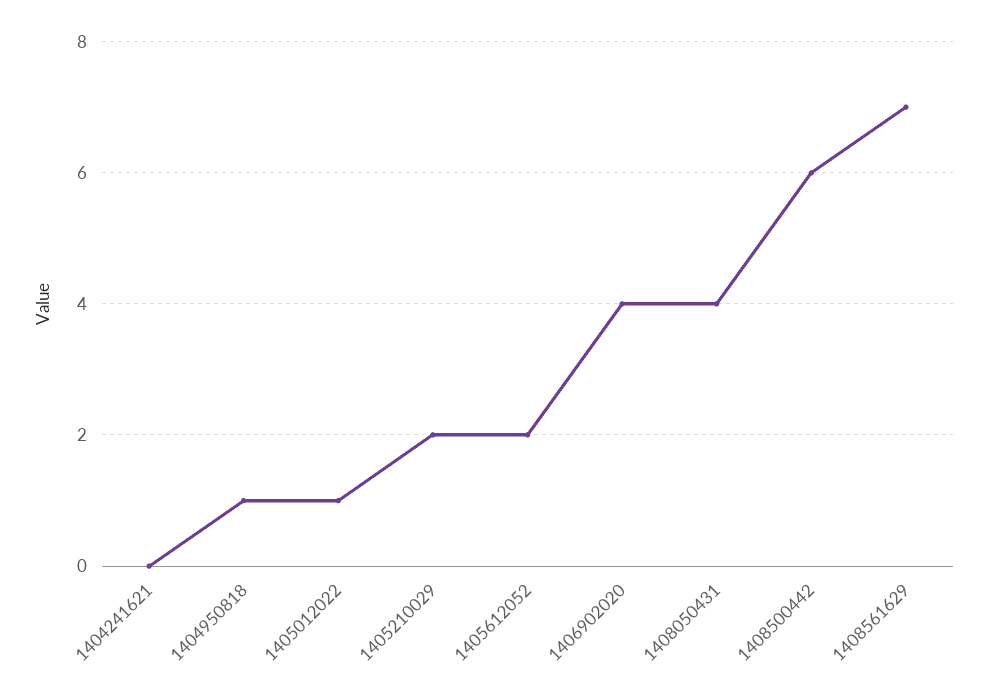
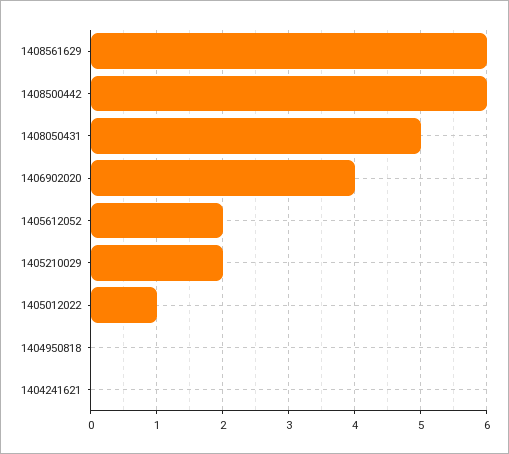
1404950818: 1 -> 0
1408050431: 4 -> 5
1408561629: 7 -> 6

